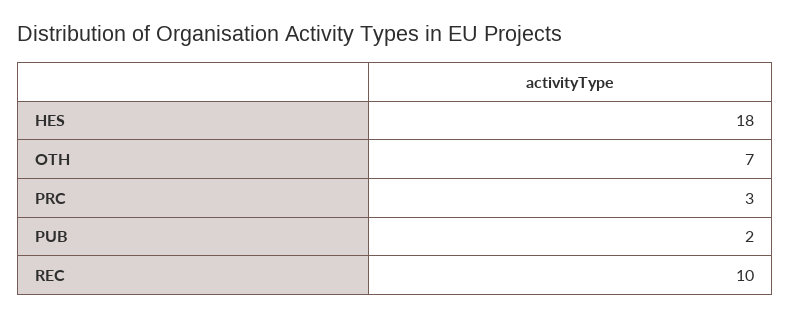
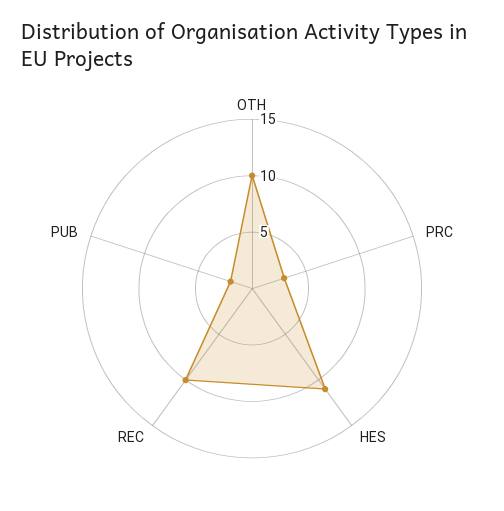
HES: 18 -> 11
OTH: 7 -> 10

